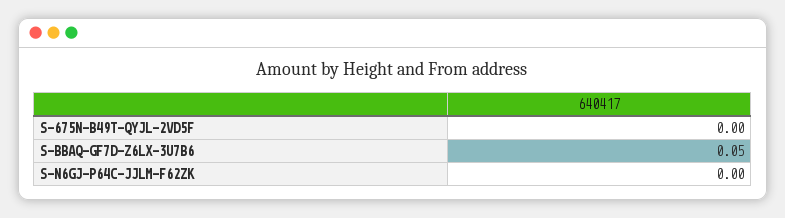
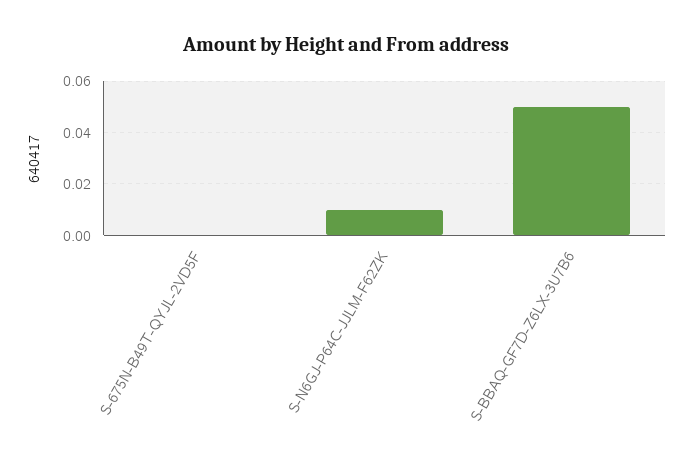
S-N6GJ-P64C-JJLM-F62ZK: 0 -> 0.01

